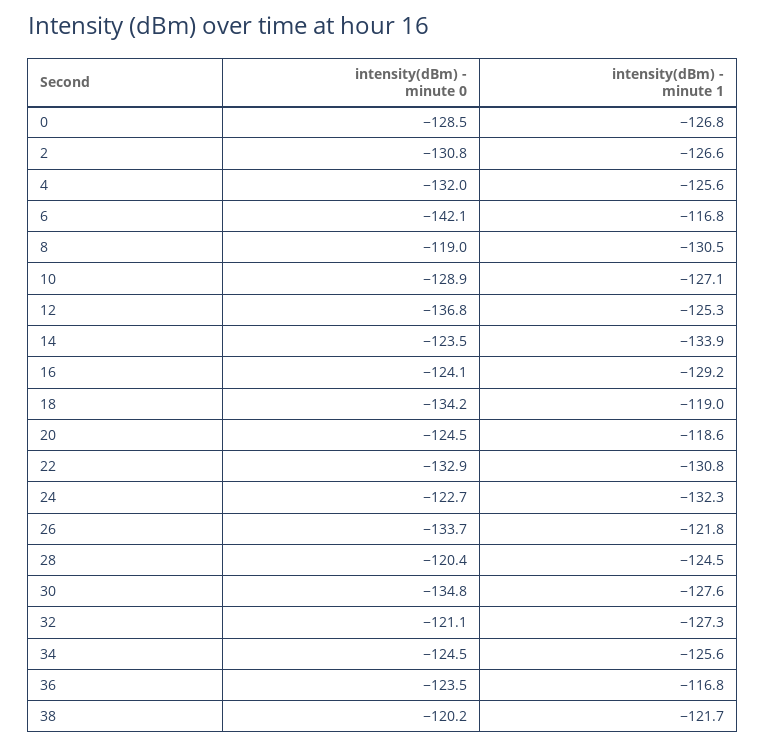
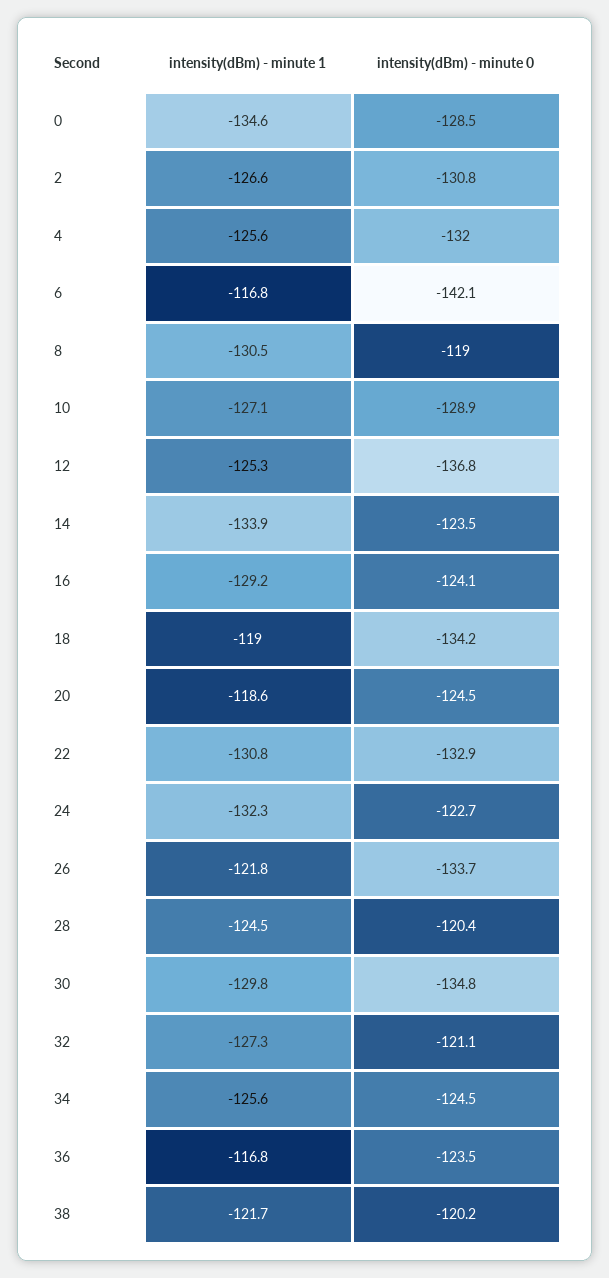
intensity(dBm) - minute 1, 0: -126.8 -> -134.6
intensity(dBm) - minute 1, 30: -127.6 -> -129.8

